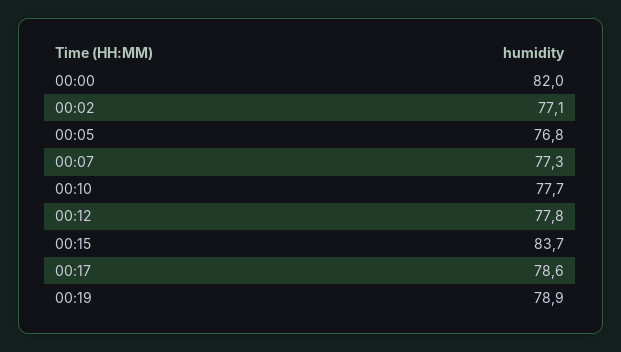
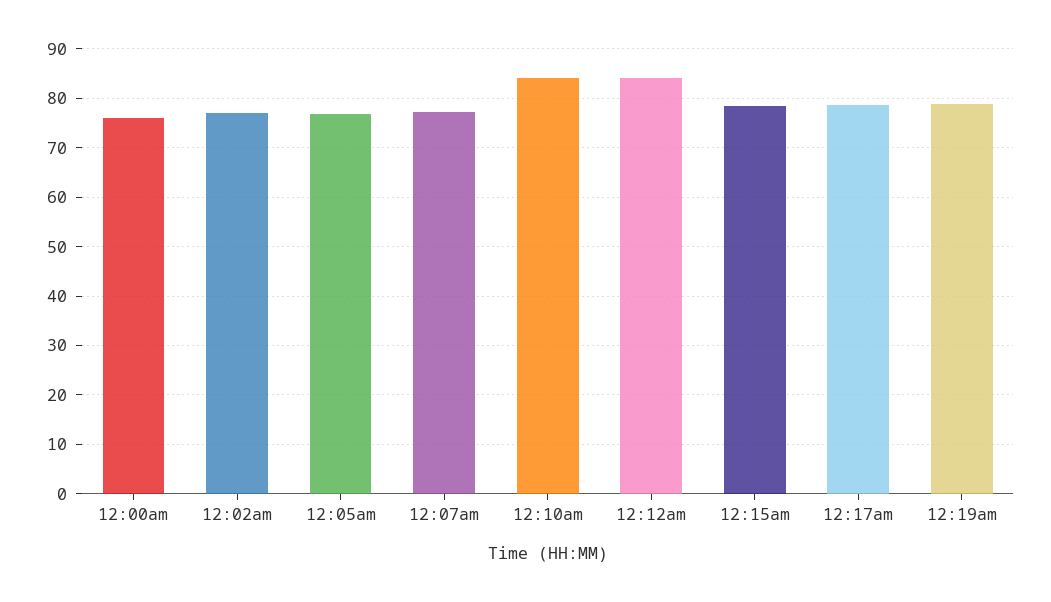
00:00: 82 -> 76
00:10: 77.7 -> 84
00:12: 77.8 -> 84
00:15: 83.7 -> 78

